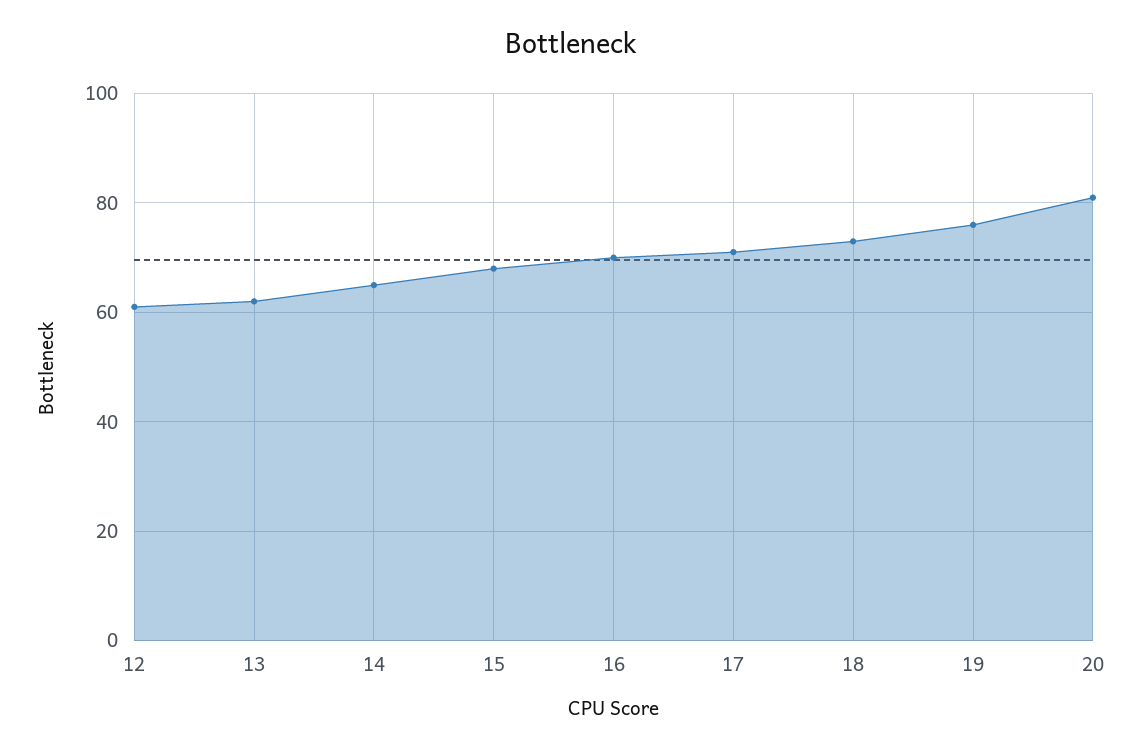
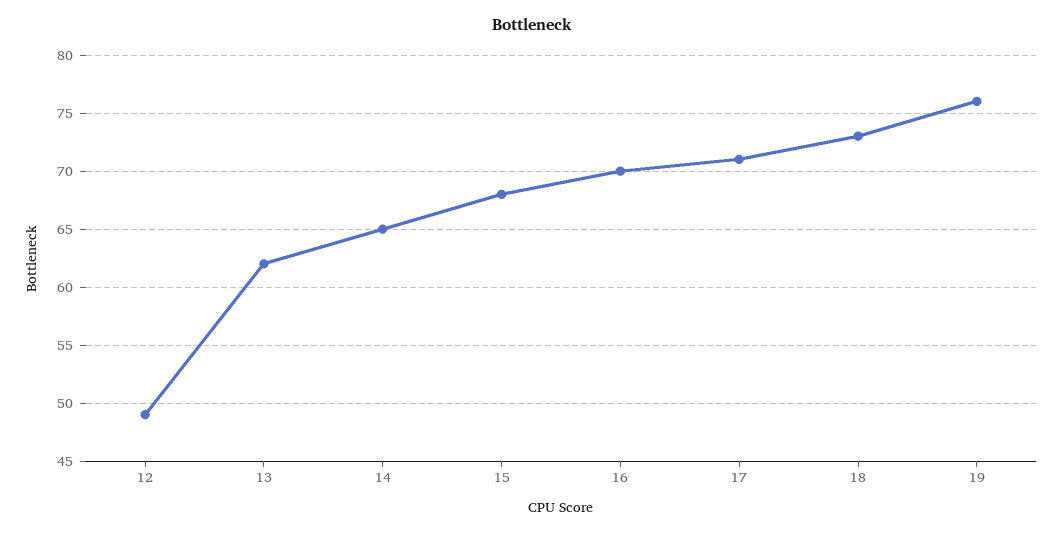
12: 60 -> 49
20: 80 -> none

